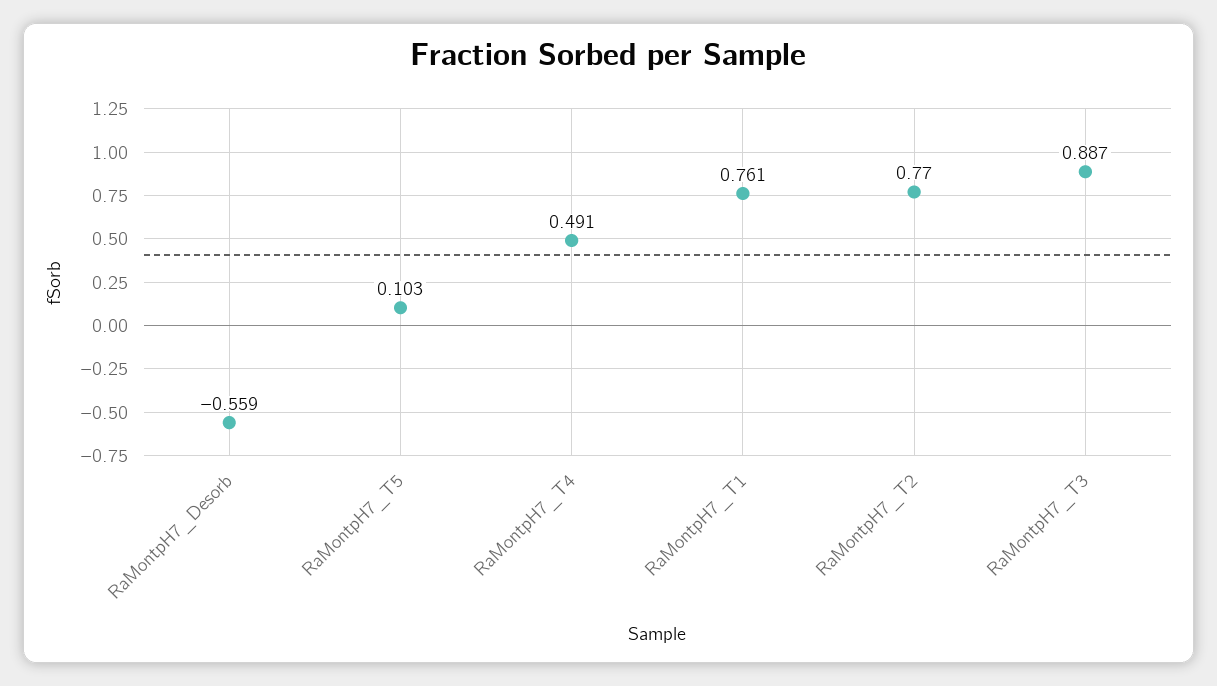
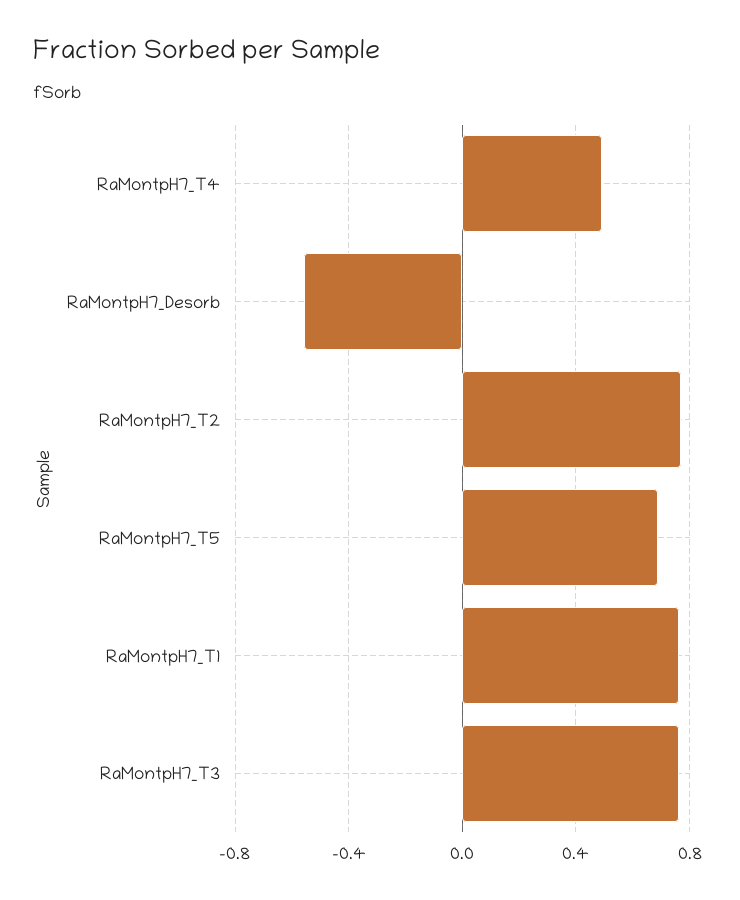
RaMontpH7_T5: 0.103 -> 0.7
RaMontpH7_T3: 0.887 -> 0.75

